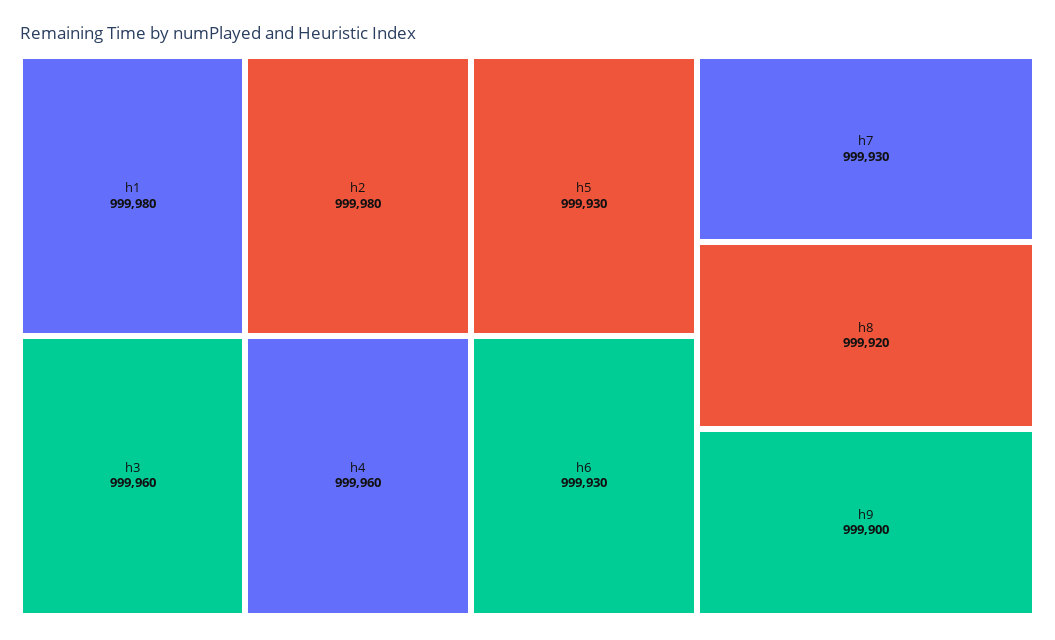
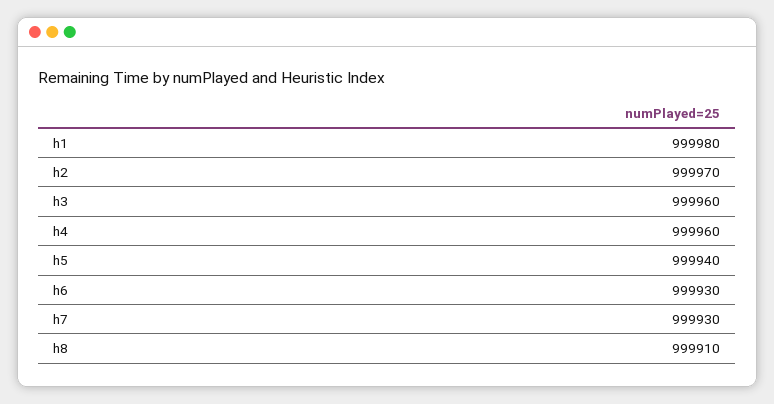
h2: 999980 -> 999970
h5: 999930 -> 999940
h8: 999920 -> 999910
h9: 999900 -> none

